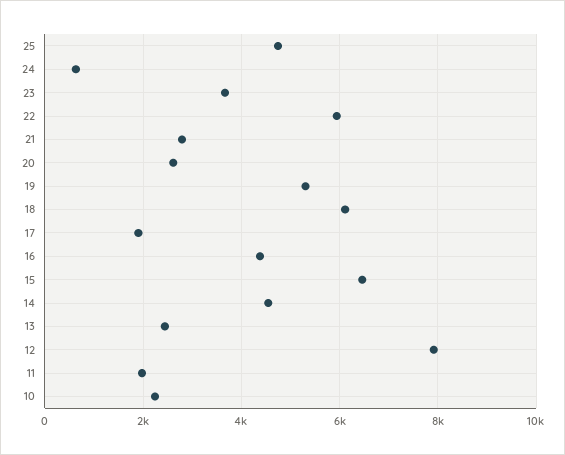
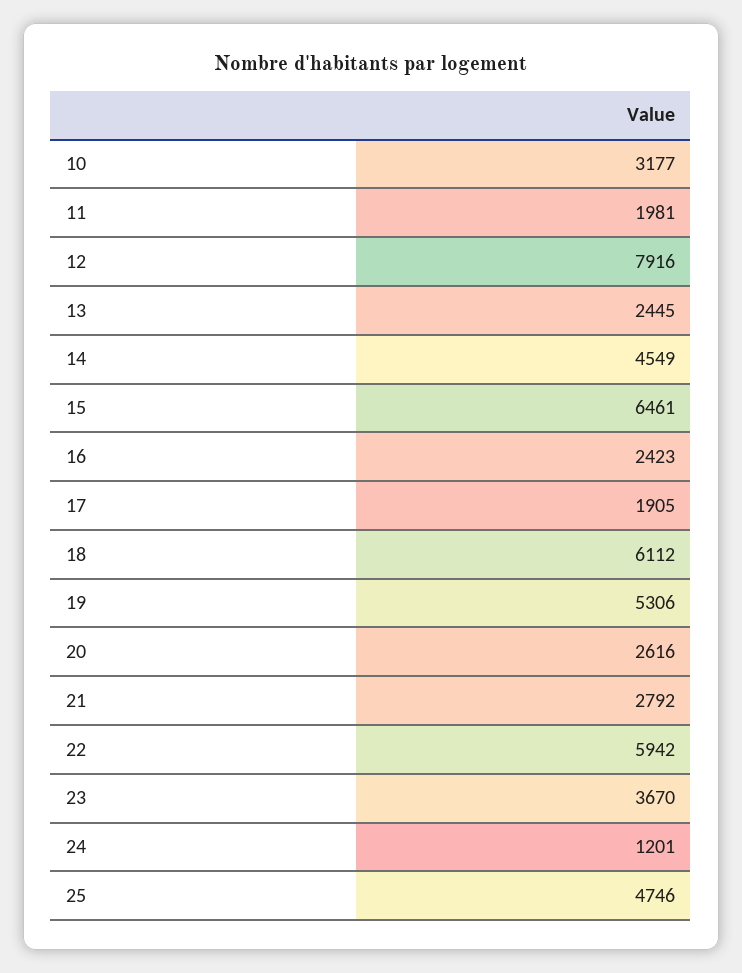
24: 600 -> 1201
16: 4400 -> 2423
10: 2200 -> 3177

